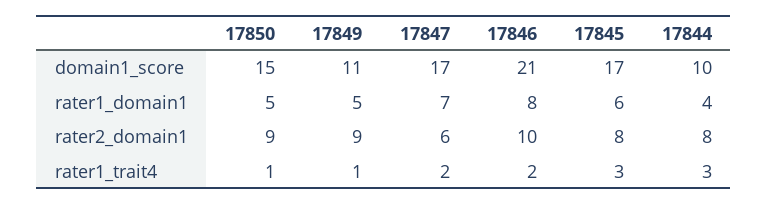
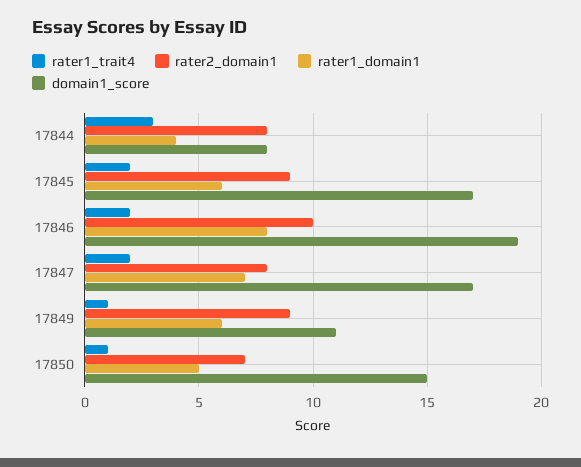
domain1_score, 17846: 21 -> 19
domain1_score, 17844: 10 -> 8
rater1_domain1, 17849: 5 -> 6
rater2_domain1, 17850: 9 -> 7
rater2_domain1, 17847: 6 -> 8
rater2_domain1, 17845: 8 -> 9
rater1_trait4, 17845: 3 -> 2

